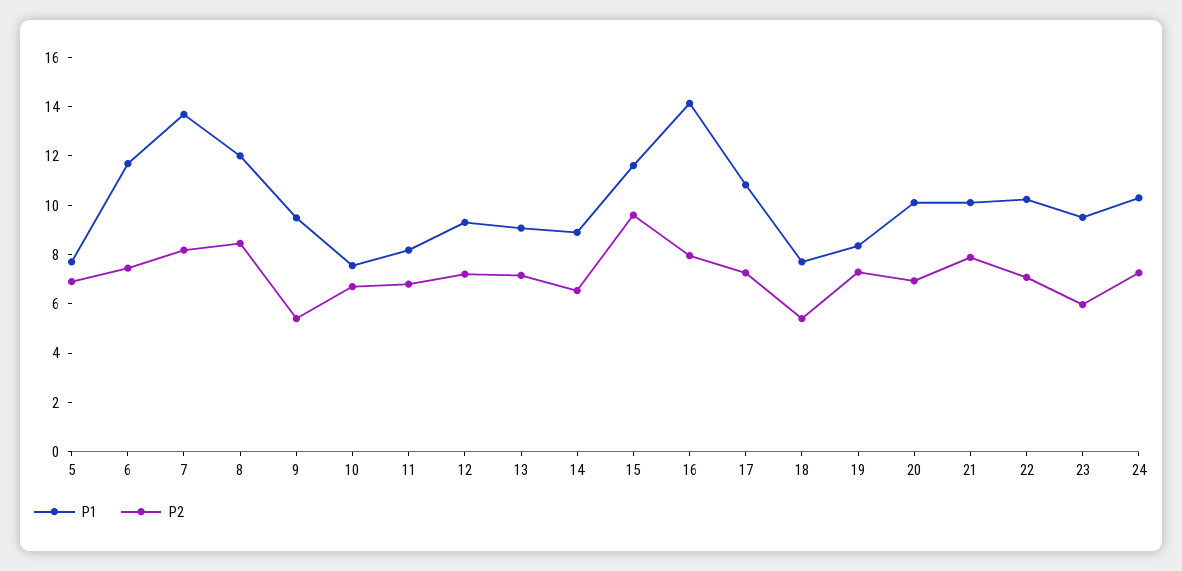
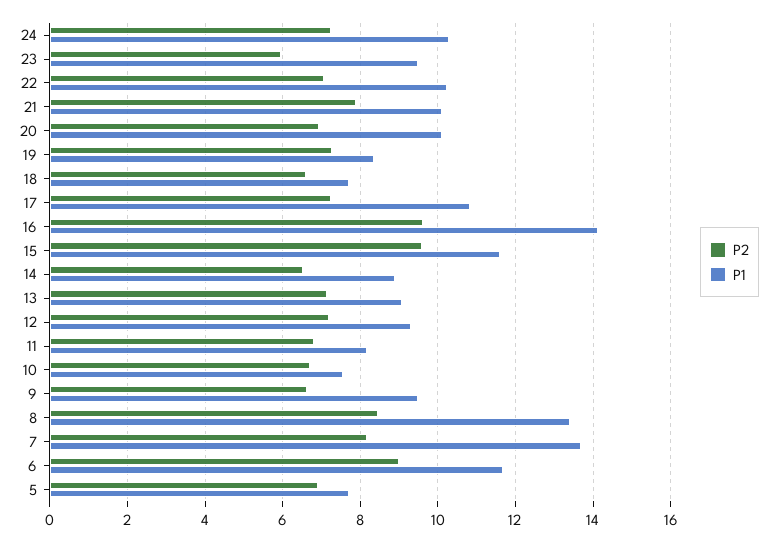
P2, 6: 7.5 -> 9
P1, 8: 12 -> 13.4
P2, 9: 5.5 -> 6.6
P2, 16: 8 -> 9.6
P2, 18: 5.5 -> 6.6

